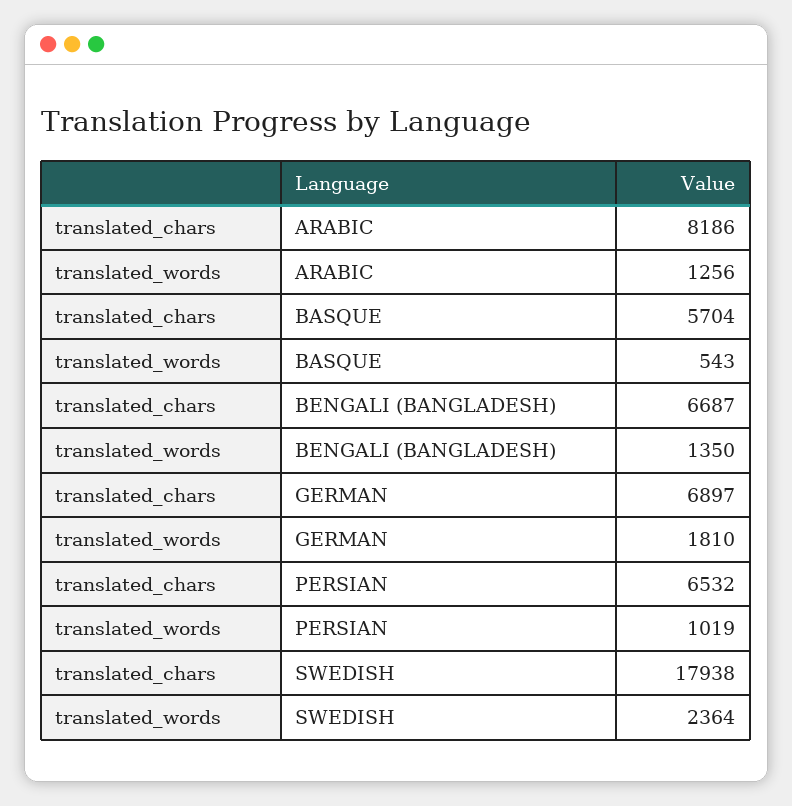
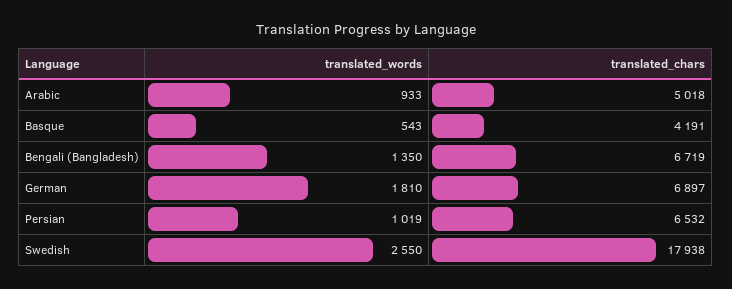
translated_chars, ARABIC: 8186 -> 5018
translated_words, ARABIC: 1256 -> 933
translated_chars, BASQUE: 5704 -> 4191
translated_chars, BENGALI (BANGLADESH): 6687 -> 6719
translated_words, SWEDISH: 2364 -> 2550

